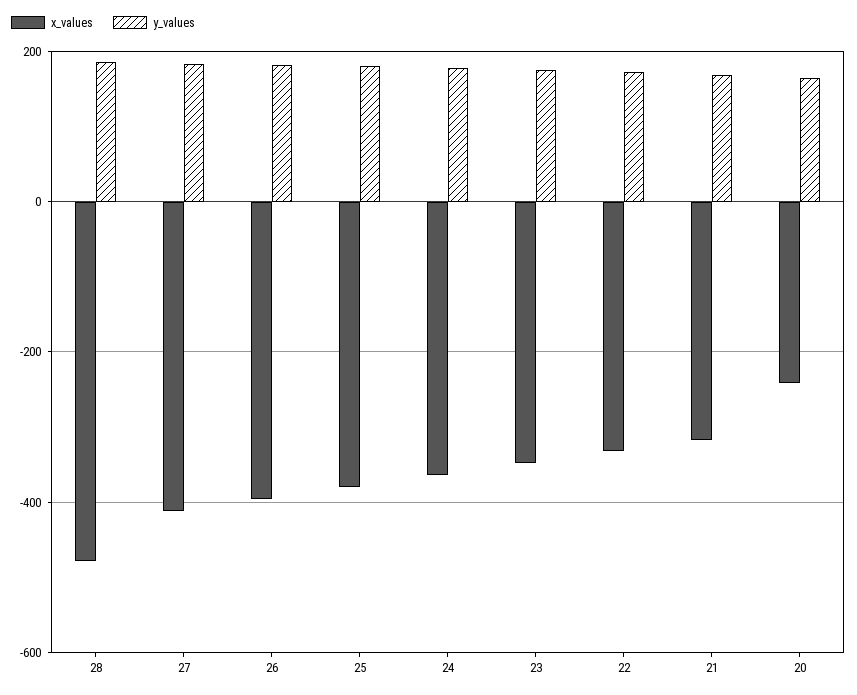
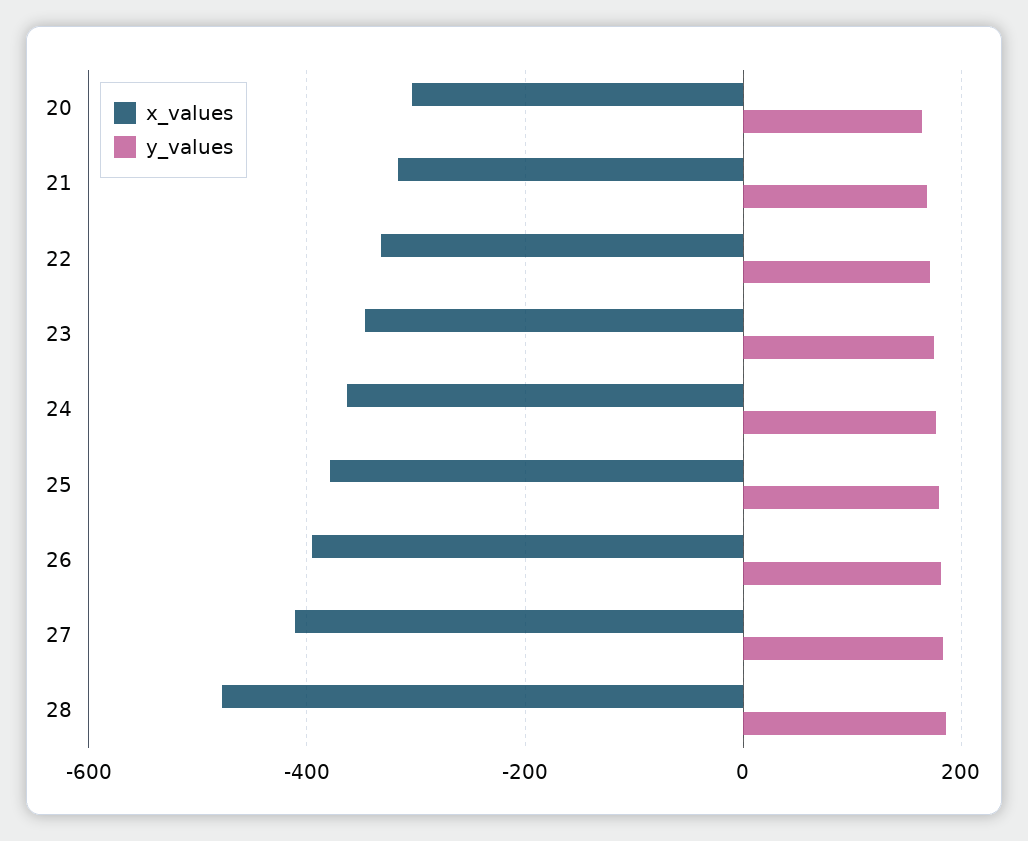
x_values, 20: -240 -> -300

